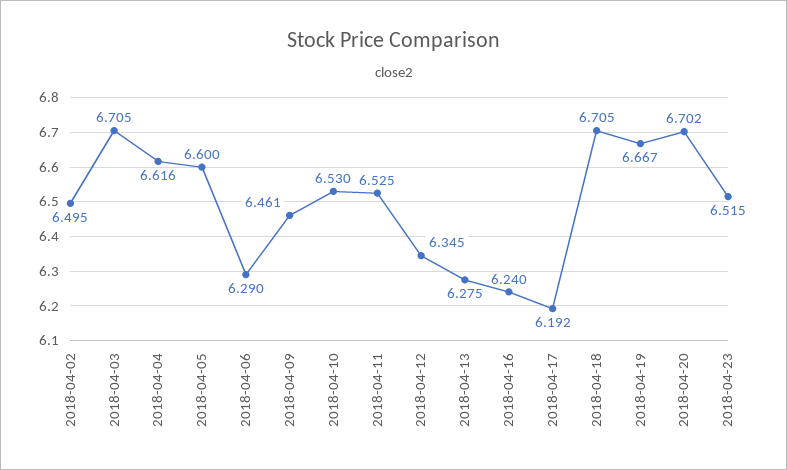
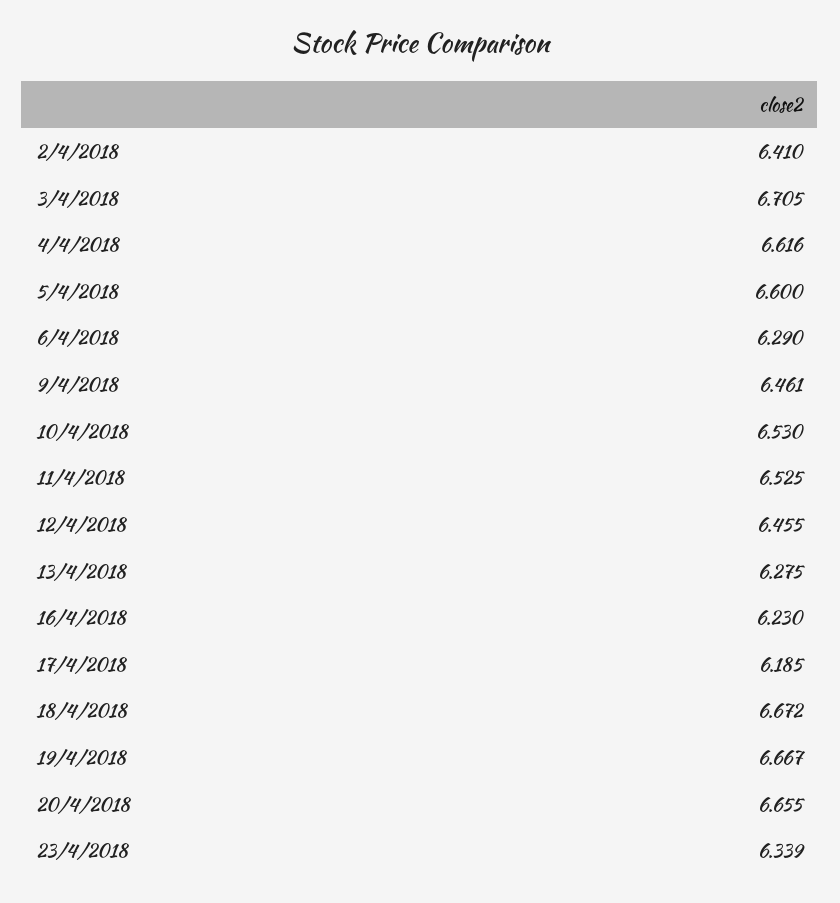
2018-04-02: 6.495 -> 6.41
2018-04-12: 6.345 -> 6.455
2018-04-16: 6.24 -> 6.23
2018-04-17: 6.192 -> 6.185
2018-04-18: 6.705 -> 6.672
2018-04-20: 6.702 -> 6.655
2018-04-23: 6.515 -> 6.339

